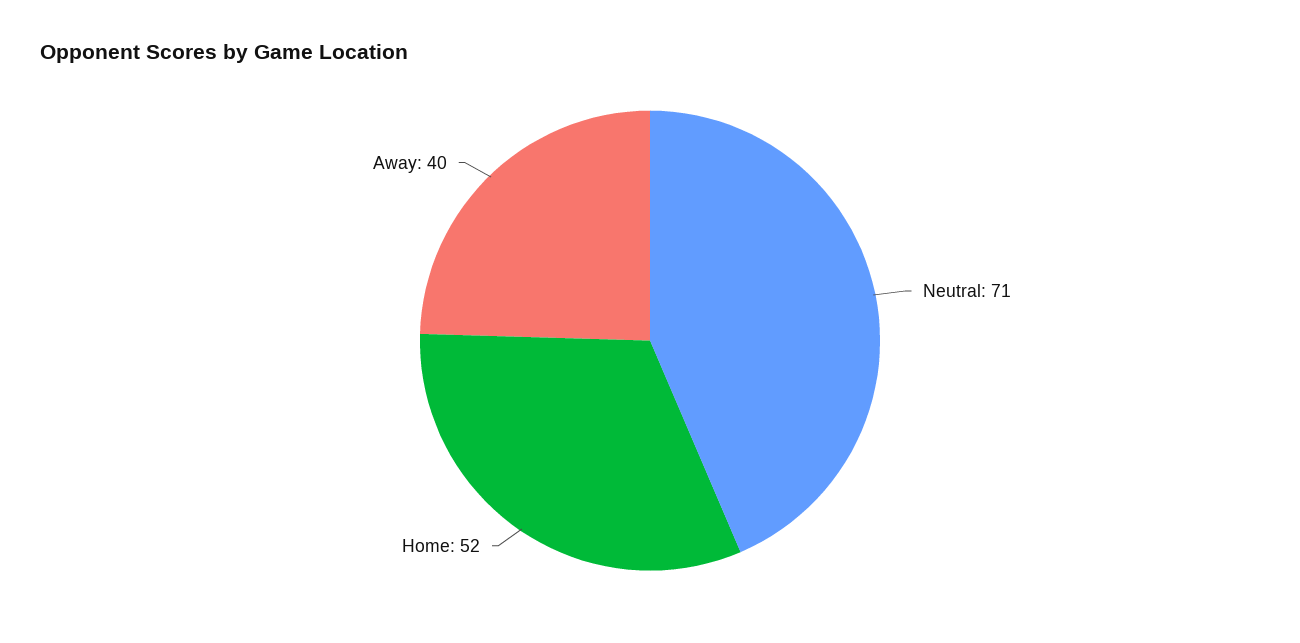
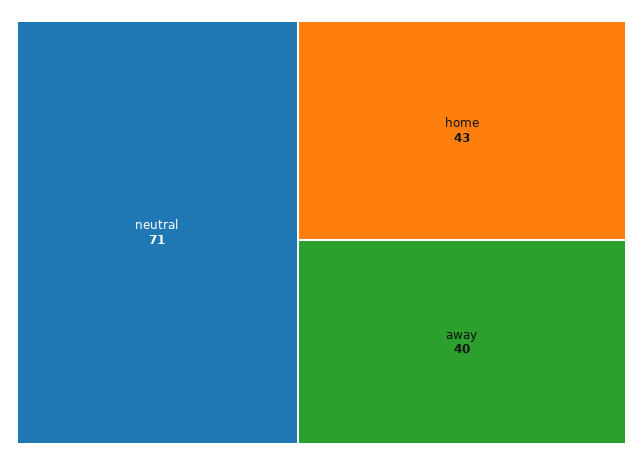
Home: 52 -> 43

